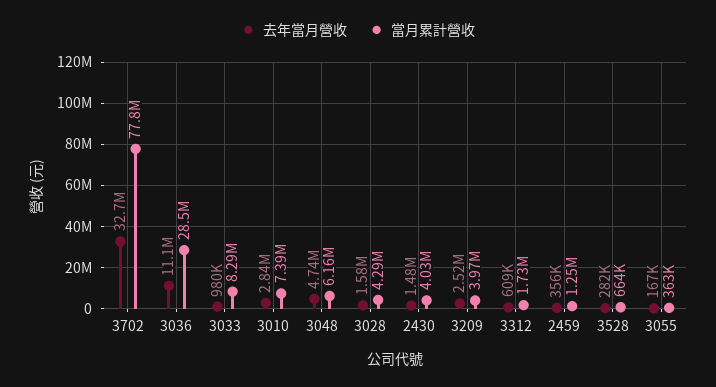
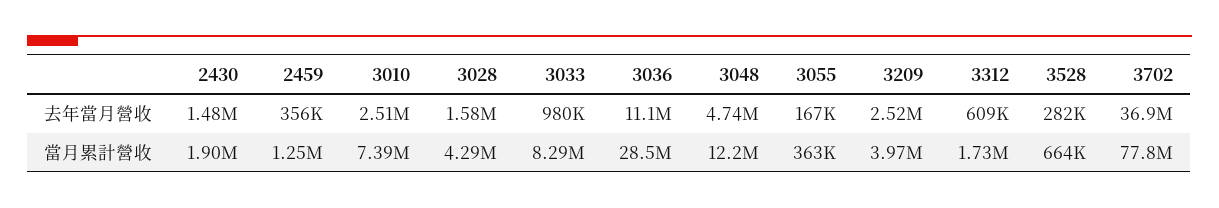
去年當月營收, 3702: 32700000 -> 36900000
去年當月營收, 3010: 2840000 -> 2510000
當月累計營收, 3048: 6160000 -> 12200000
當月累計營收, 2430: 4030000 -> 1900000

